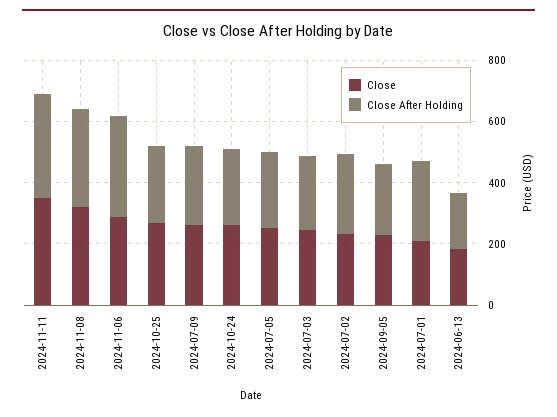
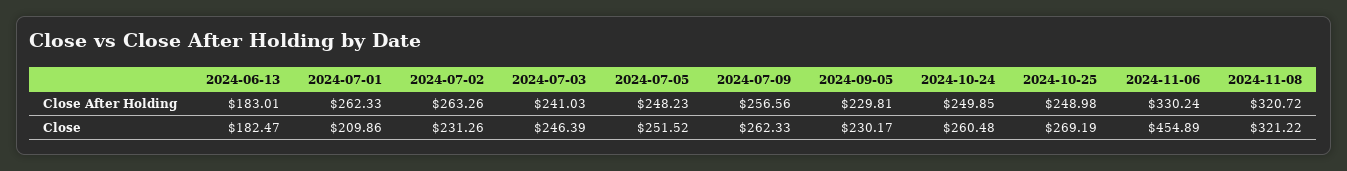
Close, 2024-11-11: 350 -> none
Close After Holding, 2024-11-11: 350 -> none
Close, 2024-11-06: 300 -> 454.89

